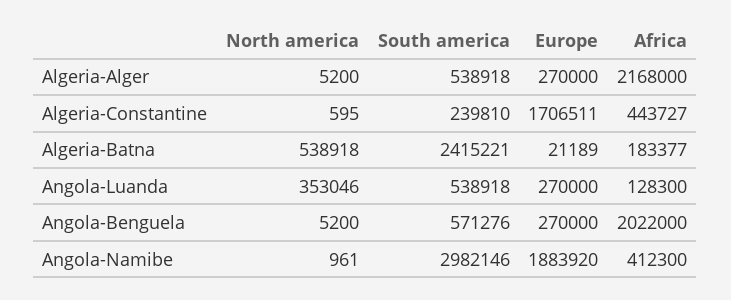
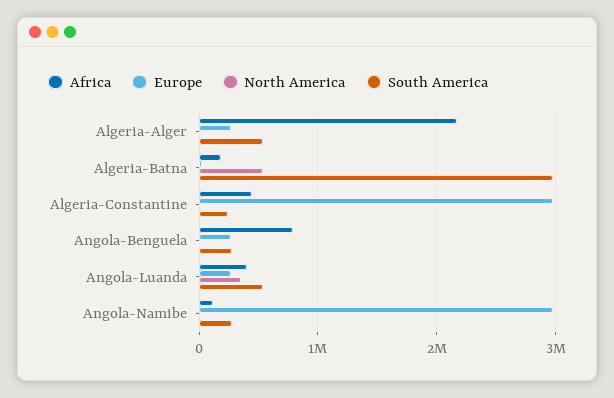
Europe, Algeria-Constantine: 1706511 -> 3000000
South america, Algeria-Batna: 2415221 -> 3000000
Africa, Angola-Luanda: 128300 -> 400000
South america, Angola-Benguela: 571276 -> 300000
Africa, Angola-Benguela: 2022000 -> 800000
South america, Angola-Namibe: 2982146 -> 300000
Europe, Angola-Namibe: 1883920 -> 3000000
Africa, Angola-Namibe: 412300 -> 100000

